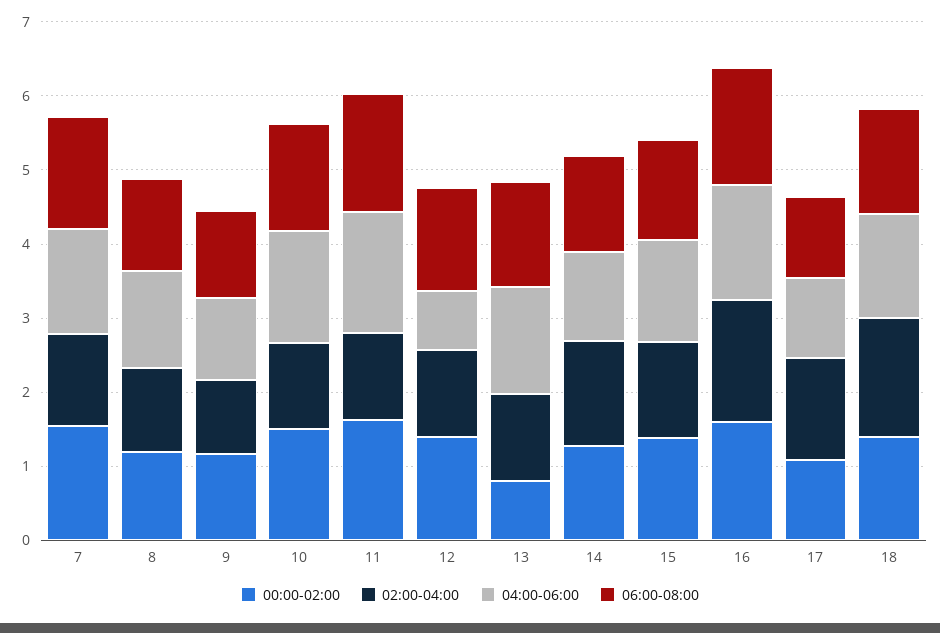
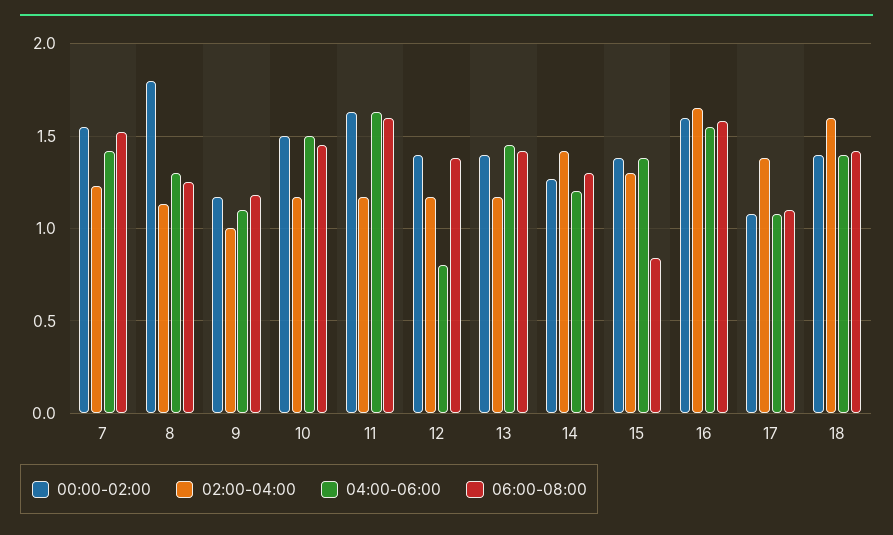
00:00-02:00, 8: 1.2 -> 1.8
00:00-02:00, 13: 0.8 -> 1.4
06:00-08:00, 15: 1.4 -> 0.85

